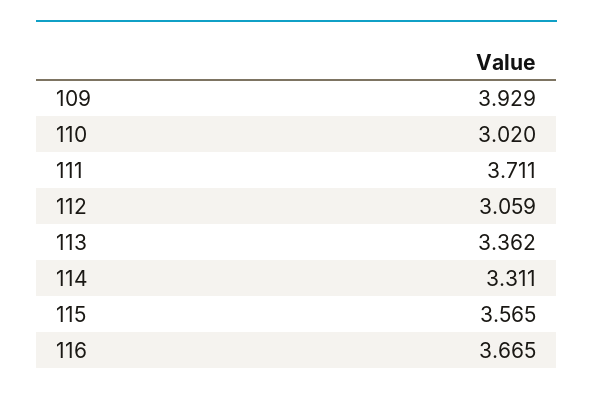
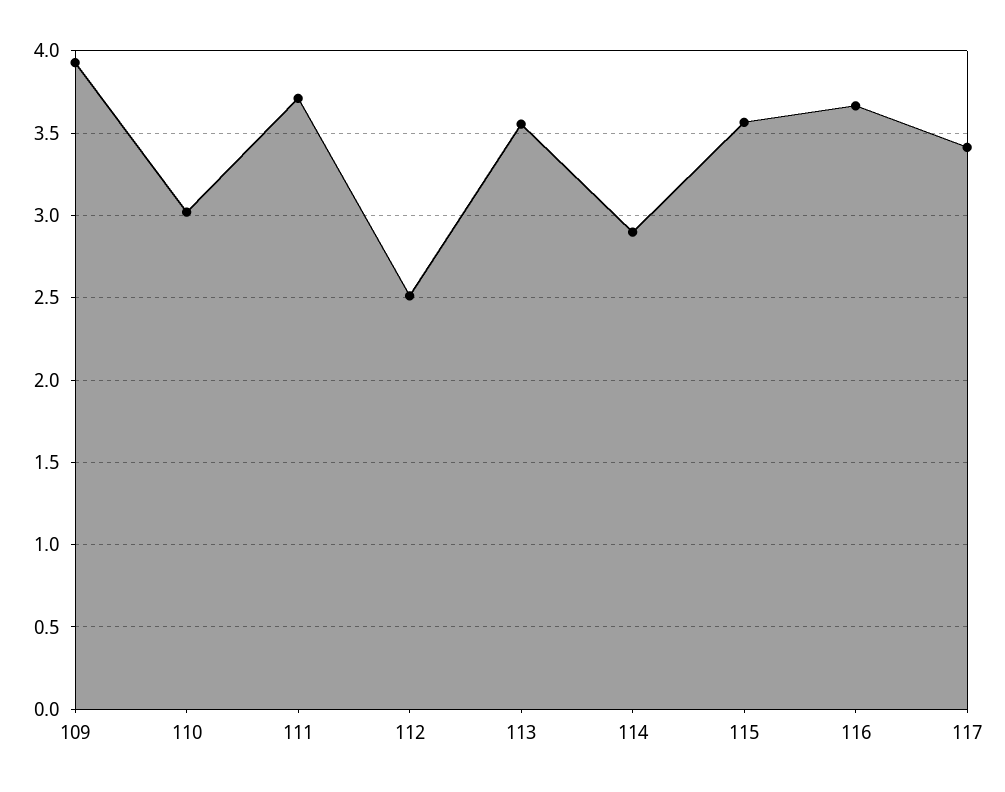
112: 3.059 -> 2.5
113: 3.362 -> 3.55
114: 3.311 -> 2.9
117: none -> 3.4

